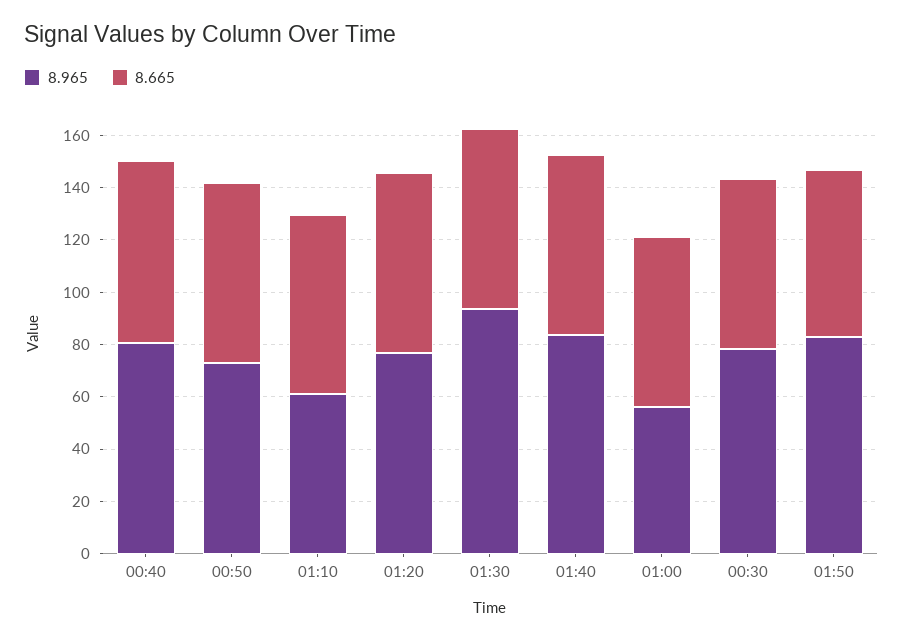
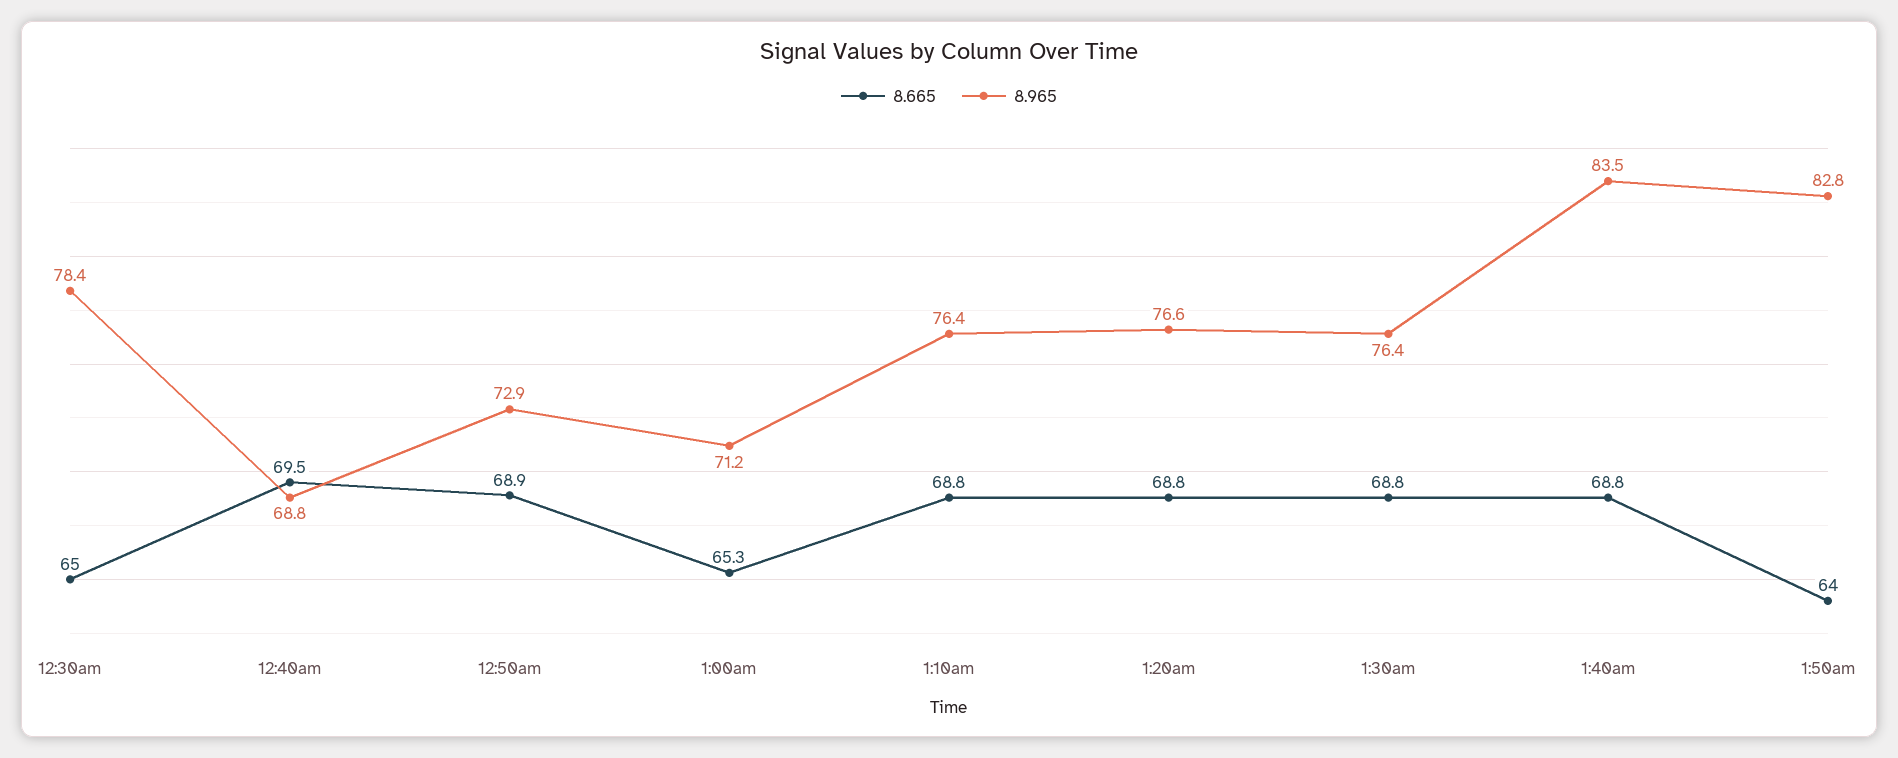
8.965, 00:40: 80 -> 68.8
8.965, 01:10: 60 -> 76.4
8.965, 01:30: 95 -> 76.4
8.965, 01:00: 55 -> 71.2

